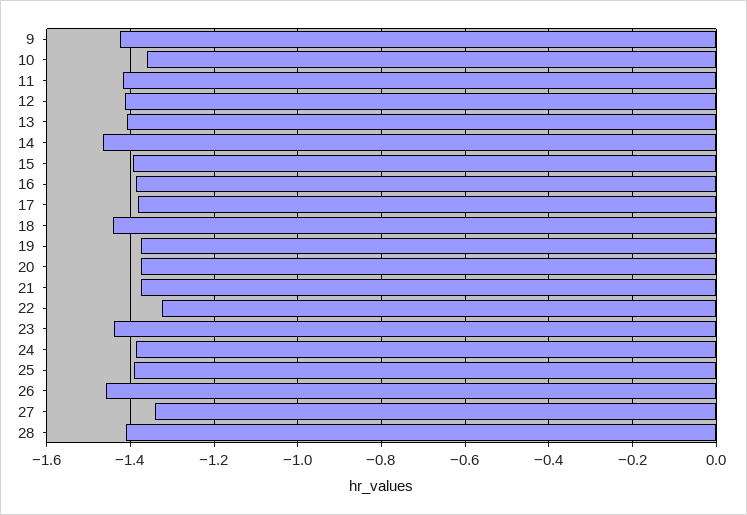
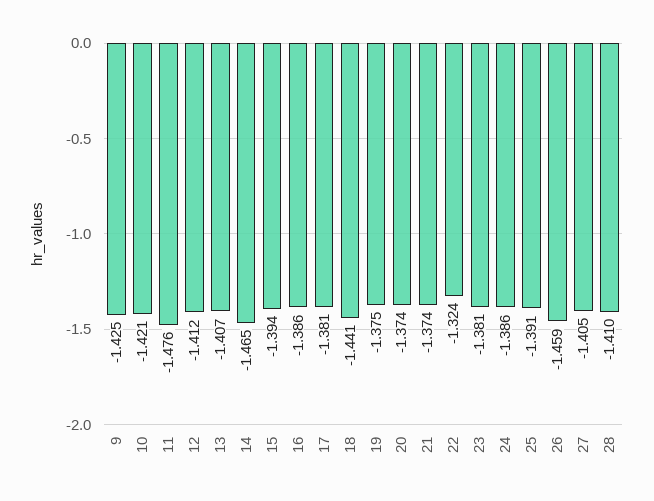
10: -1.36 -> -1.421
11: -1.42 -> -1.476
23: -1.44 -> -1.381
27: -1.34 -> -1.405

